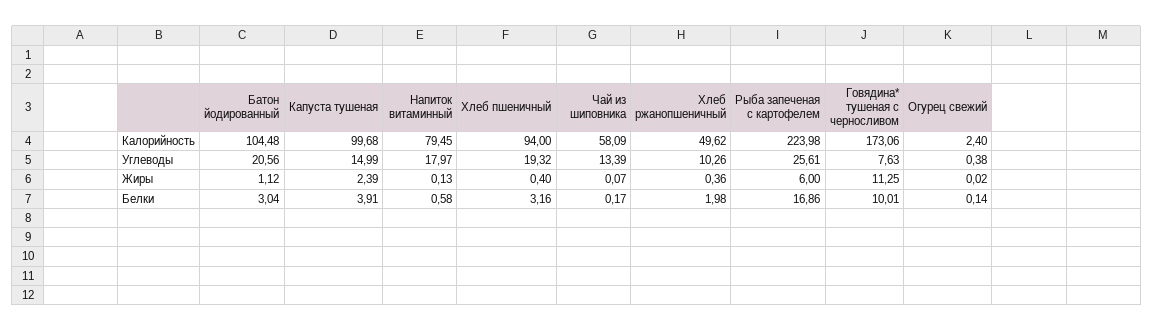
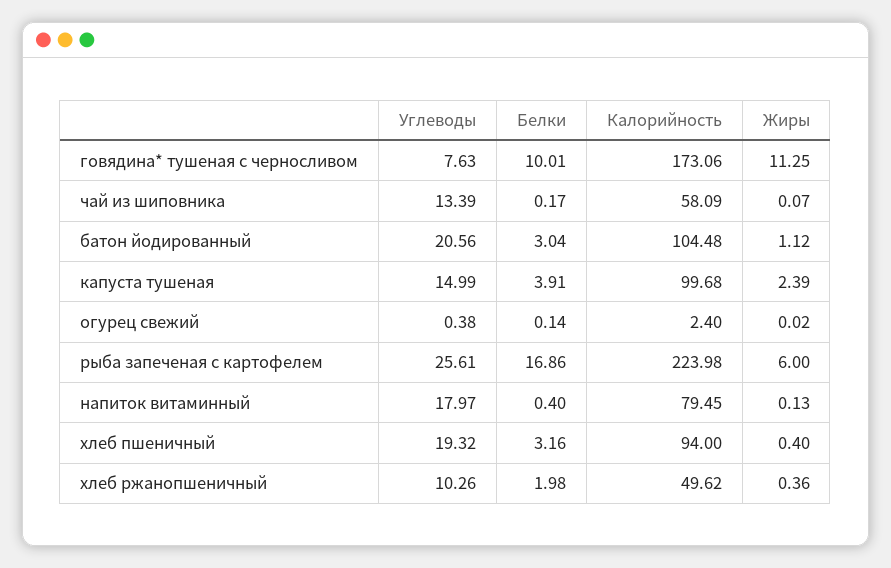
Напиток витаминный, Белки: 0.58 -> 0.4

